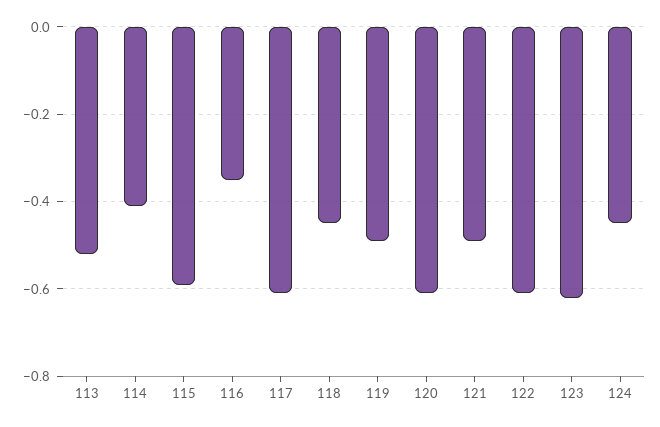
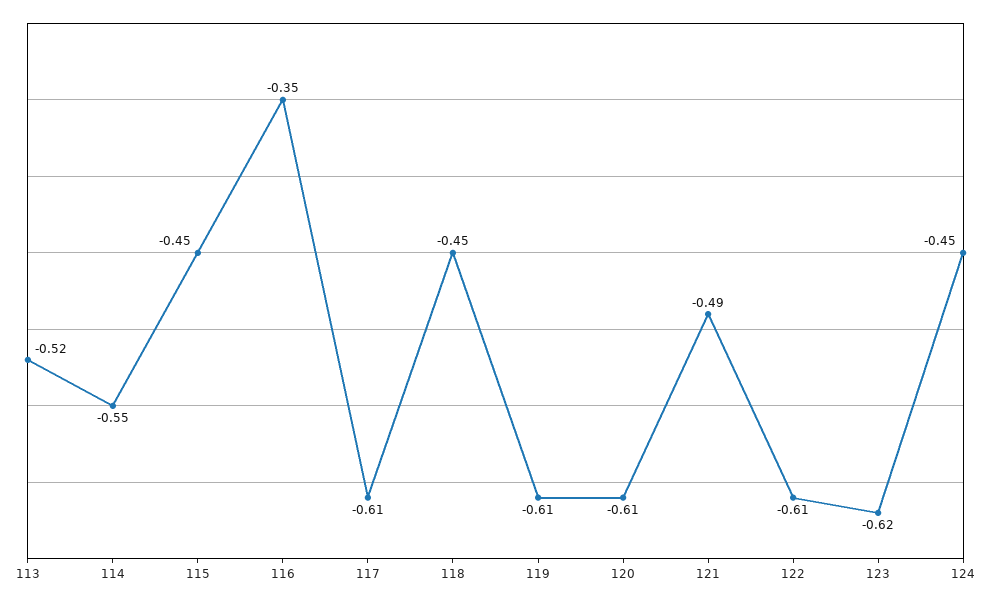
114: -0.4 -> -0.55
115: -0.6 -> -0.45
119: -0.5 -> -0.61

